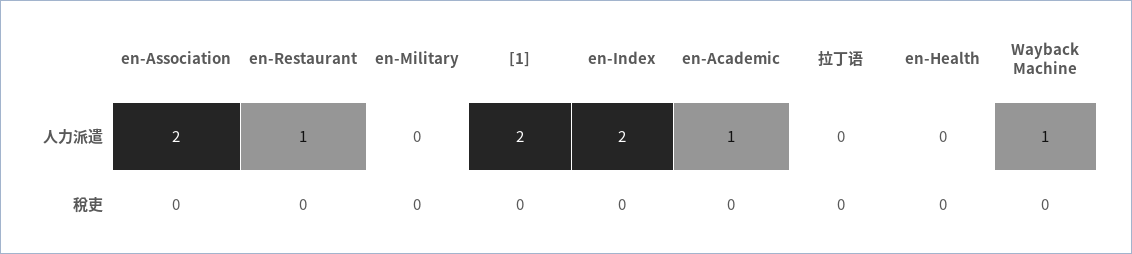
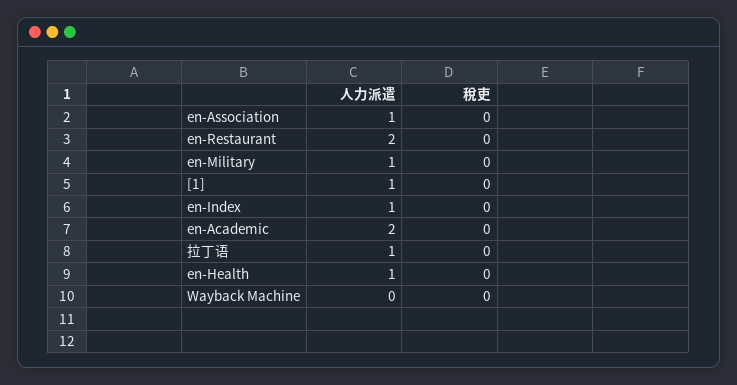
en-Association, 人力派遣: 2 -> 1
en-Restaurant, 人力派遣: 1 -> 2
en-Military, 人力派遣: 0 -> 1
[1], 人力派遣: 2 -> 1
en-Index, 人力派遣: 2 -> 1
en-Academic, 人力派遣: 1 -> 2
拉丁语, 人力派遣: 0 -> 1
en-Health, 人力派遣: 0 -> 1
Wayback Machine, 人力派遣: 1 -> 0

